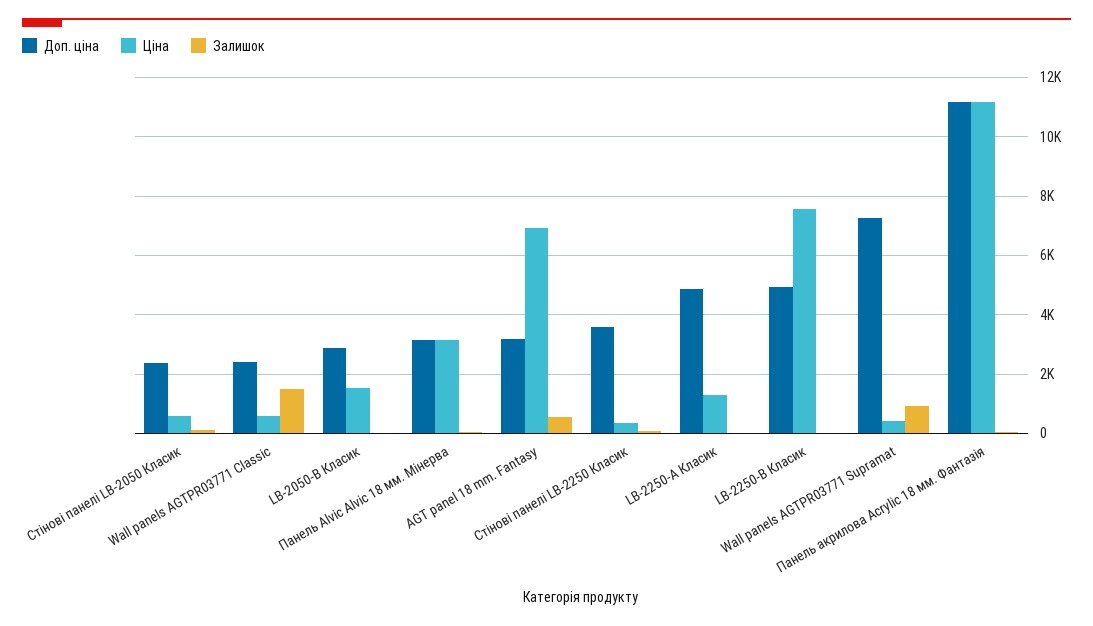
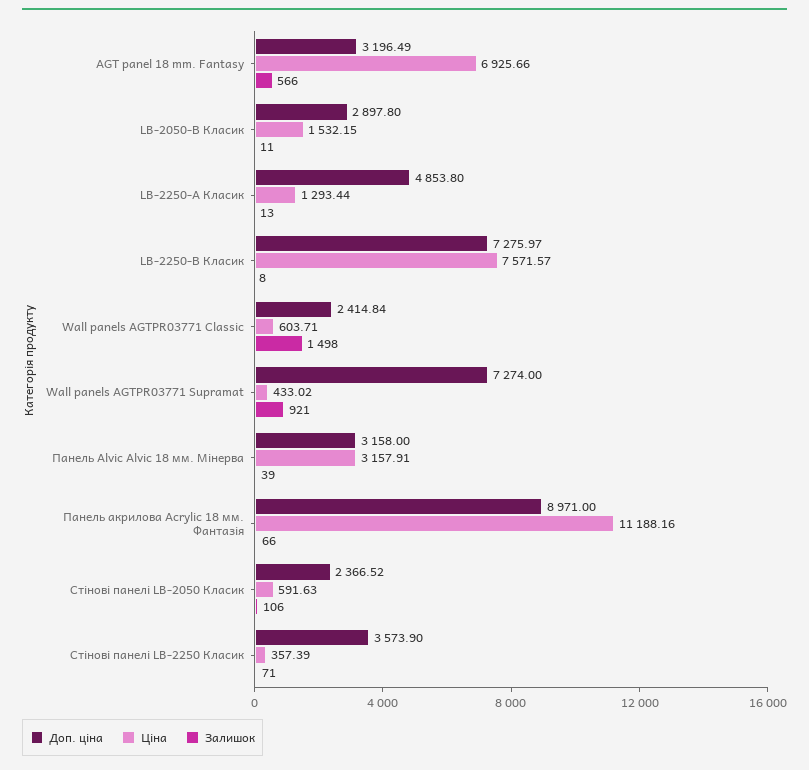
Доп. ціна, LB-2250-В Класик: 5000 -> 7275.97
Доп. ціна, Панель акрилова Acrylic 18 мм. Фантазія: 11250 -> 8971

